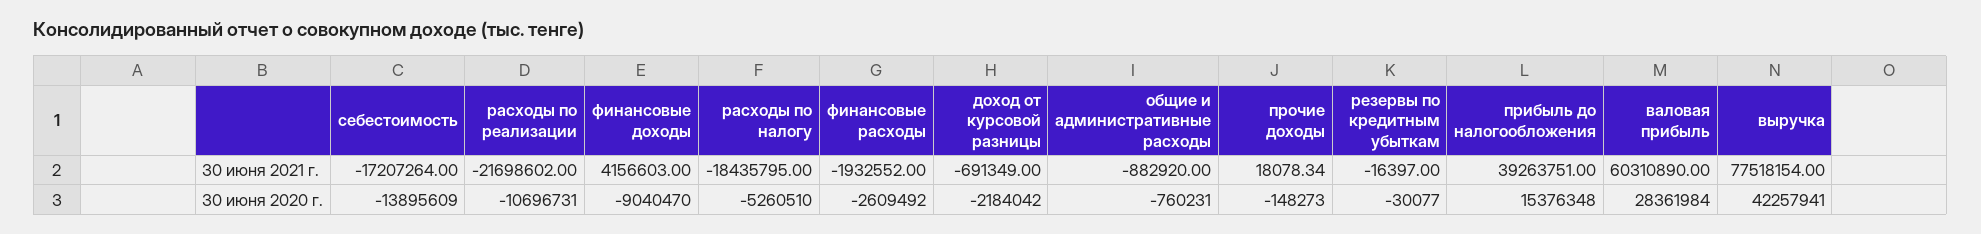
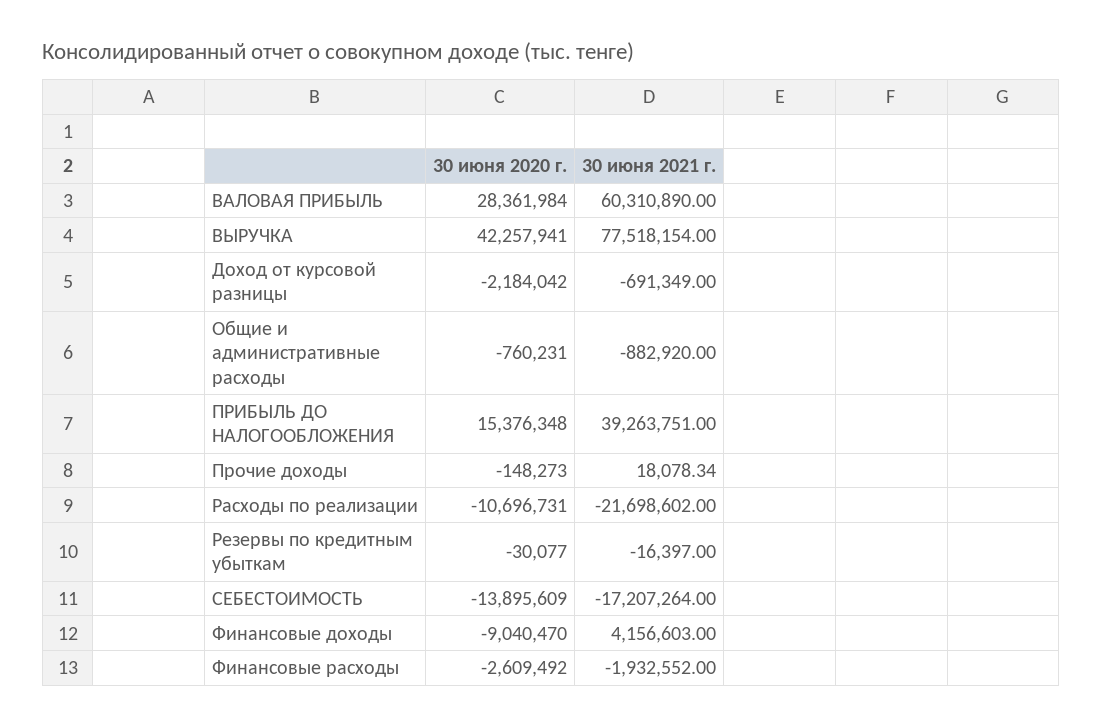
расходы по налогу, 30 июня 2021 г.: -18435795 -> none
расходы по налогу, 30 июня 2020 г.: -5260510 -> none

